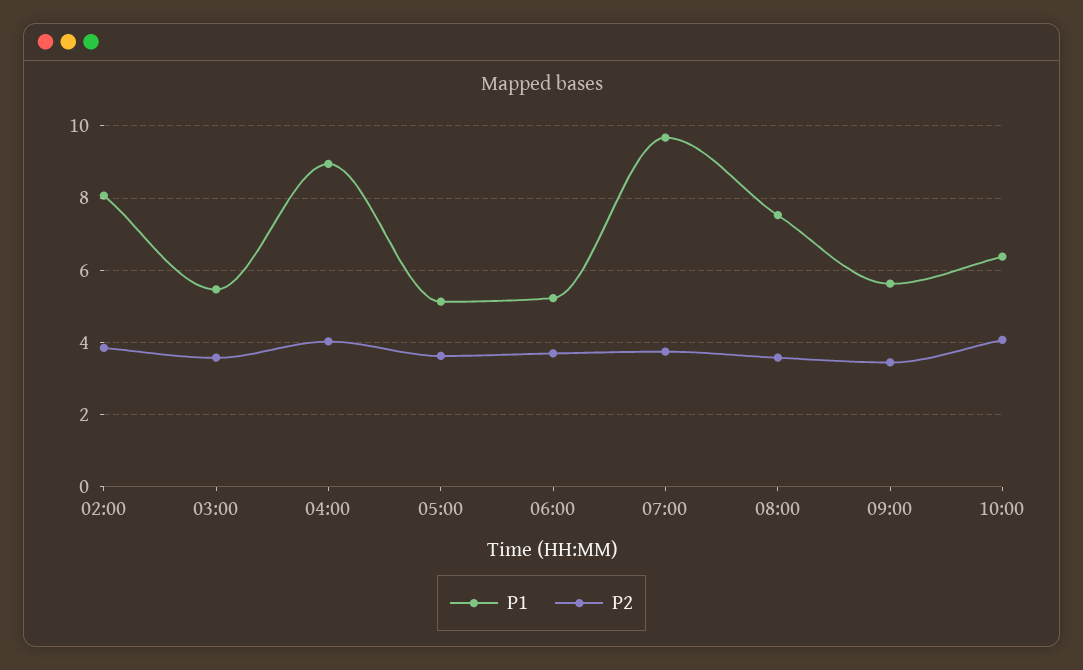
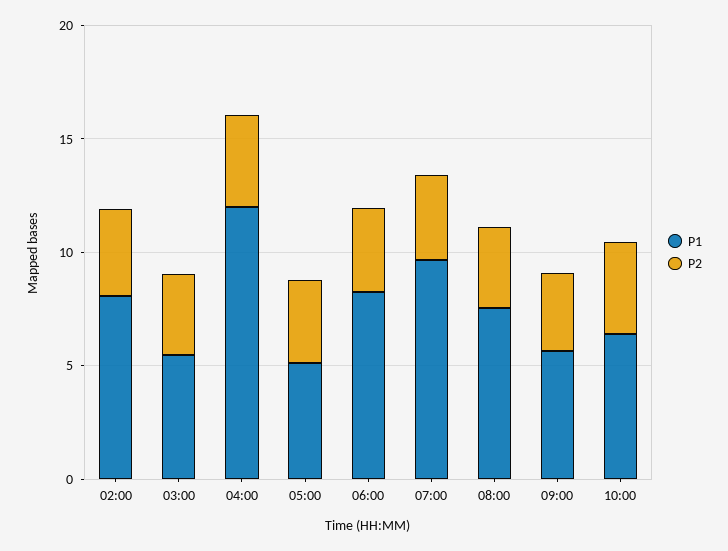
P1, 04:00: 9 -> 12
P1, 06:00: 5.2 -> 8

